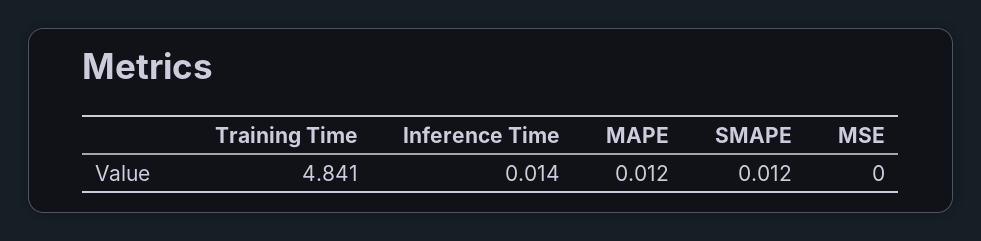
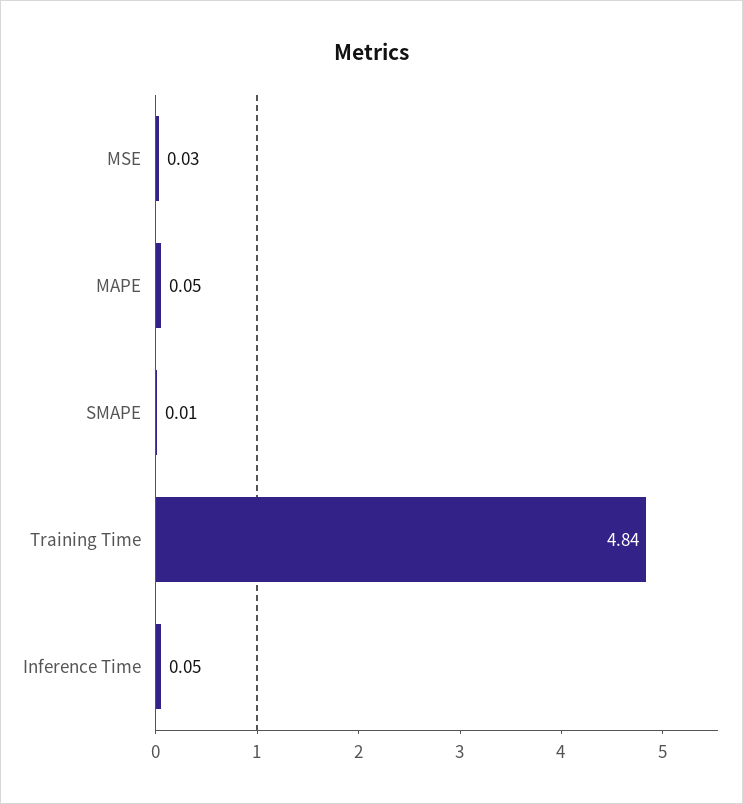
Inference Time: 0.014 -> 0.05
MAPE: 0.012 -> 0.05
MSE: 0 -> 0.03

